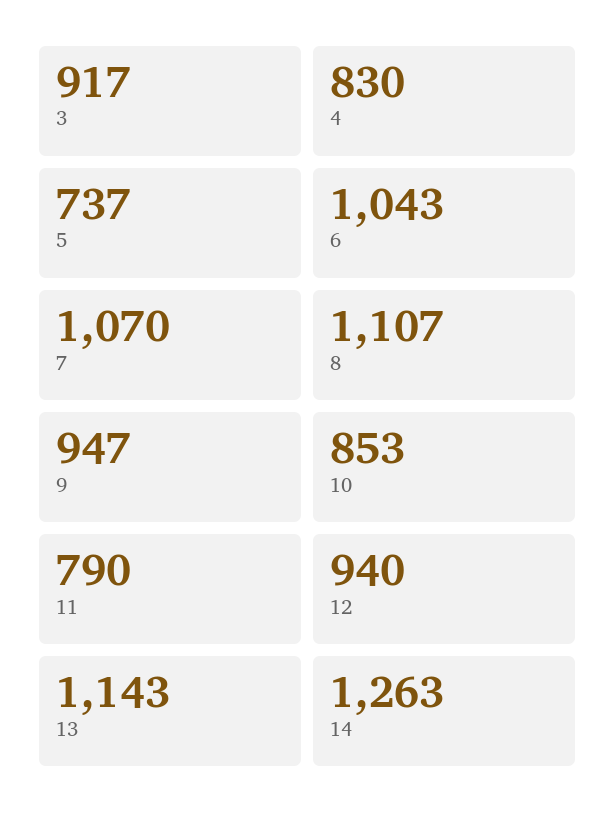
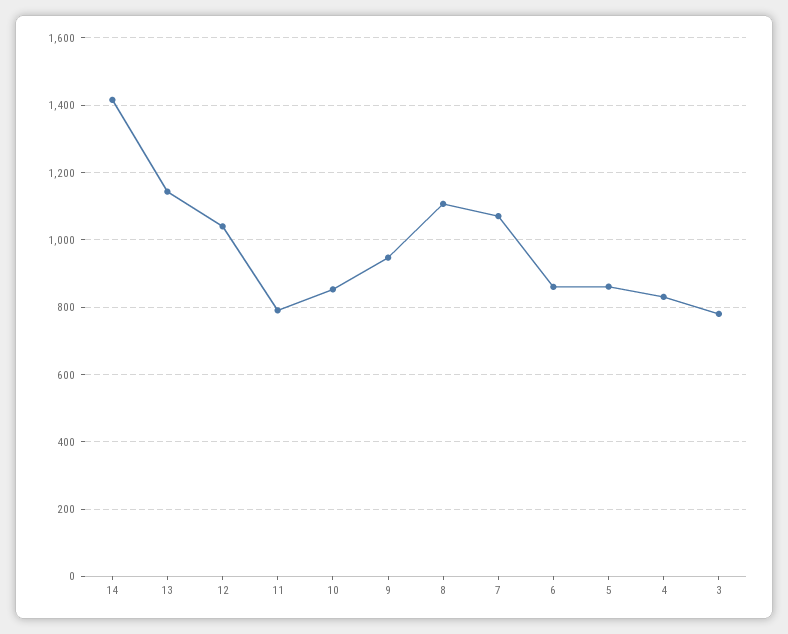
3: 917 -> 780
5: 737 -> 860
6: 1043 -> 860
12: 940 -> 1040
14: 1263 -> 1420

